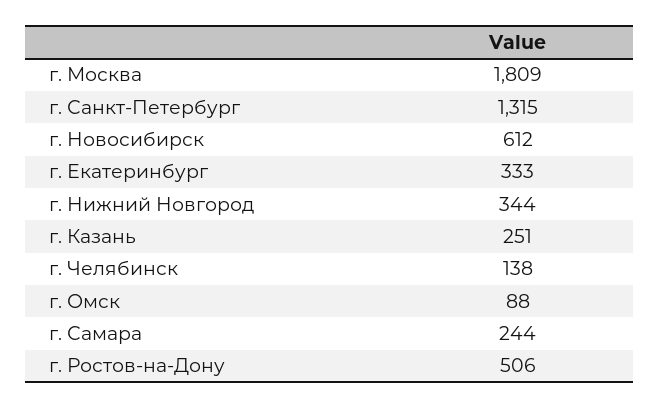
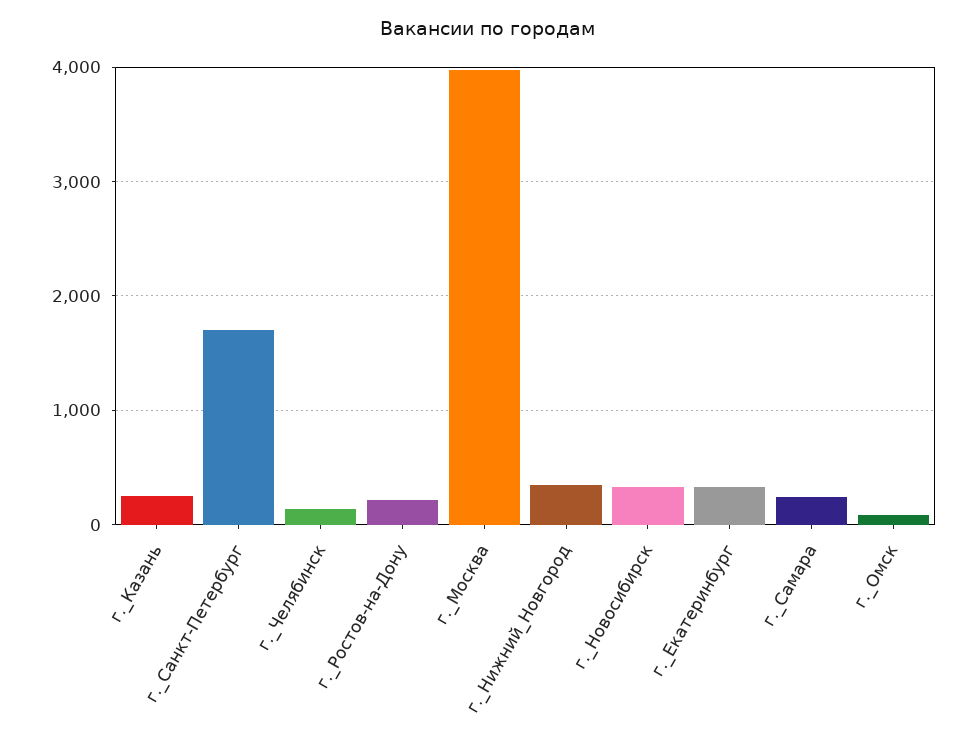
г. Москва: 1809 -> 4000
г. Санкт-Петербург: 1315 -> 1700
г. Новосибирск: 612 -> 300
г. Ростов-на-Дону: 506 -> 200

